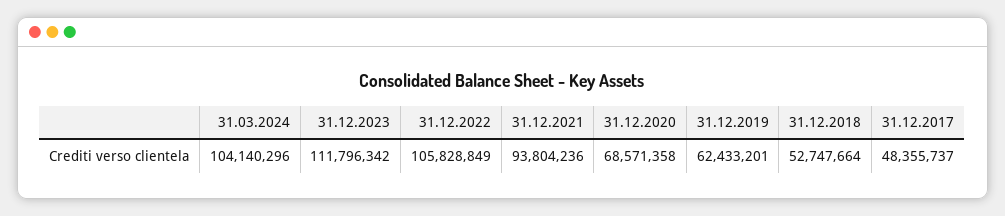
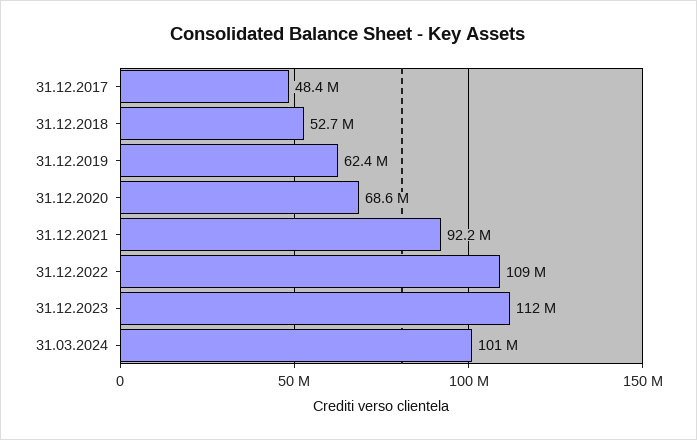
31.03.2024: 104140296 -> 101000000
31.12.2022: 105828849 -> 109000000
31.12.2021: 93804236 -> 92200000

